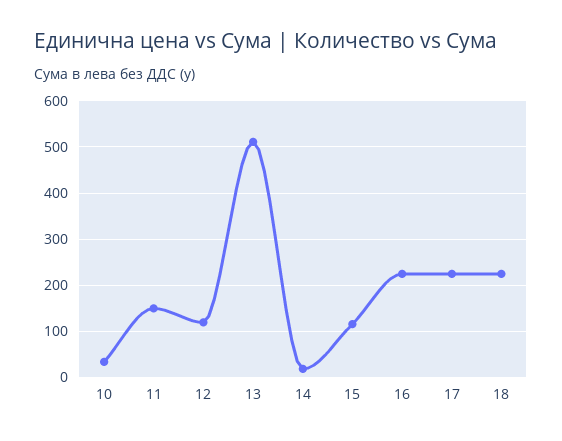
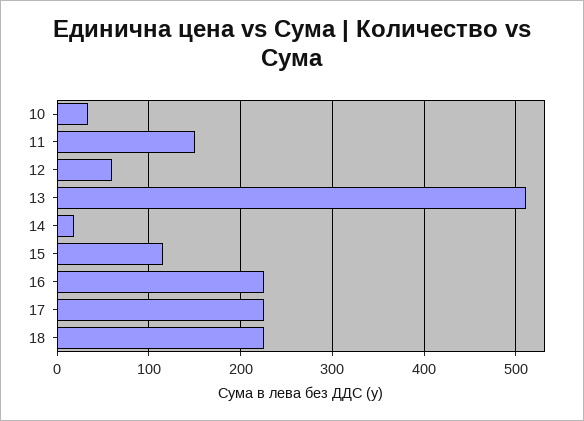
12: 120 -> 60

